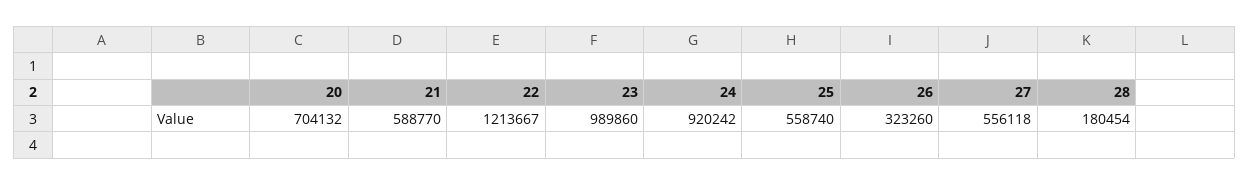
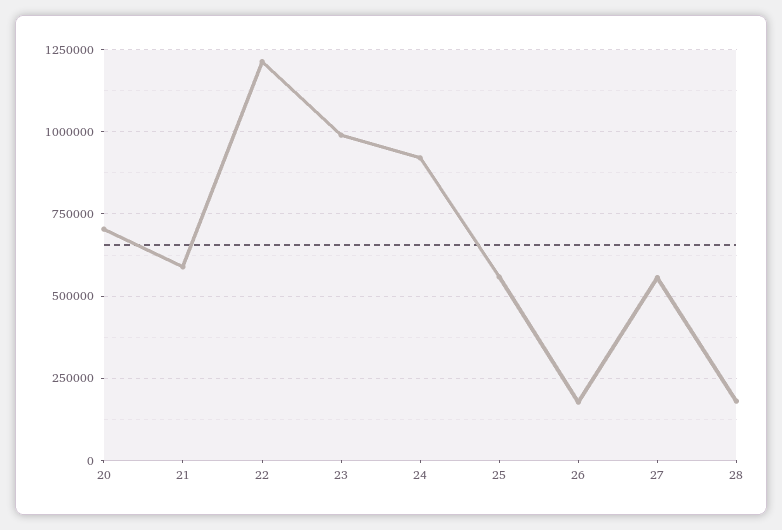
26: 323260 -> 175000

